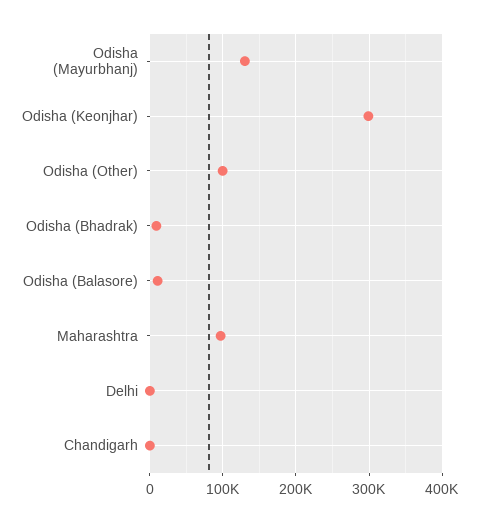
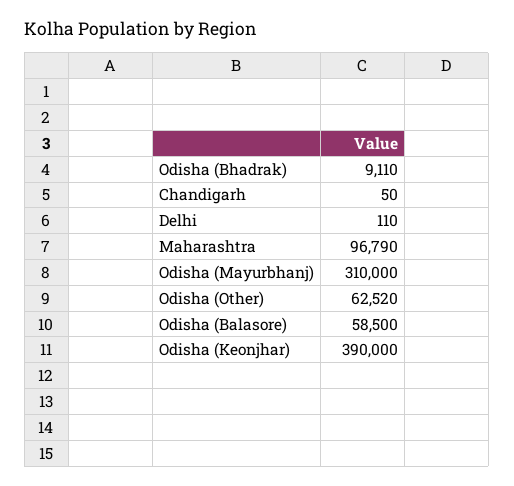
Odisha (Mayurbhanj): 130000 -> 310000
Odisha (Keonjhar): 300000 -> 390000
Odisha (Other): 100000 -> 62520
Odisha (Balasore): 10000 -> 58500

